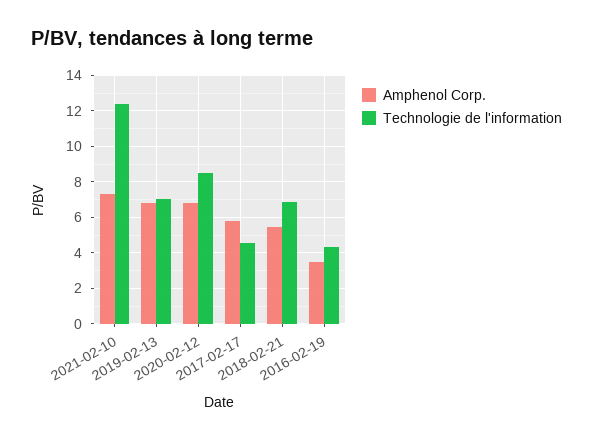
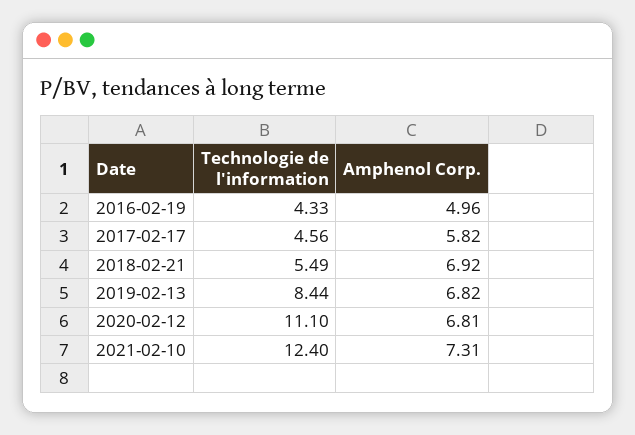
Technologie de l'information, 2019-02-13: 7 -> 8.44
Technologie de l'information, 2020-02-12: 8.5 -> 11.1
Amphenol Corp., 2018-02-21: 5.5 -> 6.92
Technologie de l'information, 2018-02-21: 7 -> 5.49
Amphenol Corp., 2016-02-19: 3.5 -> 4.96

